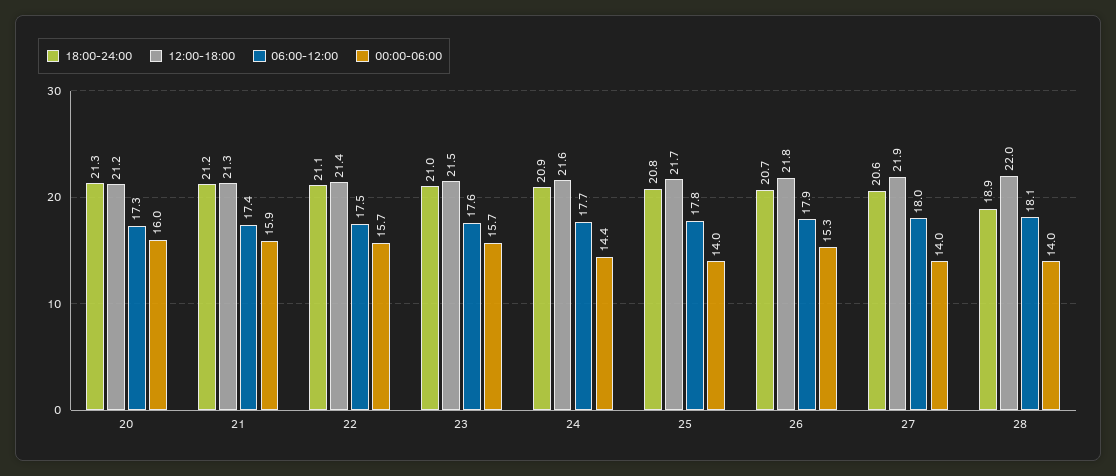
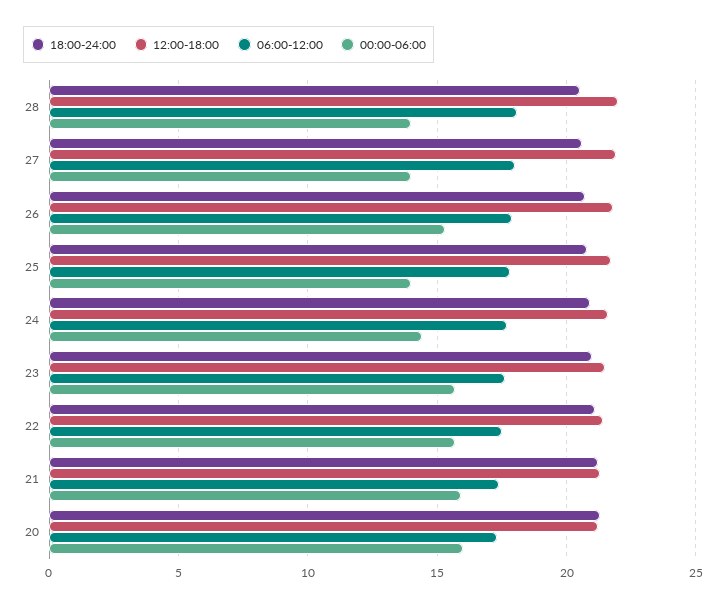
18:00-24:00, 28: 18.9 -> 20.5

